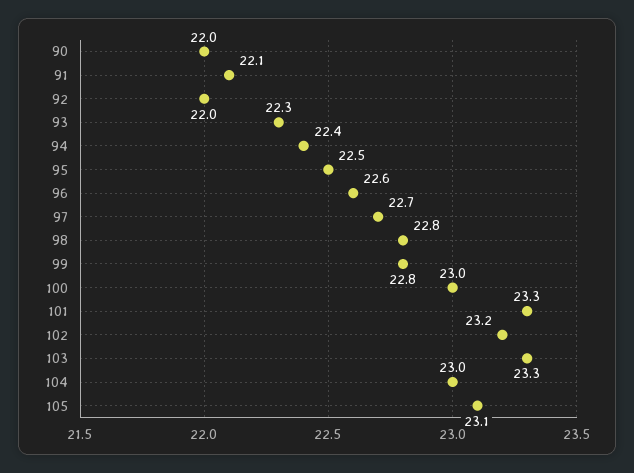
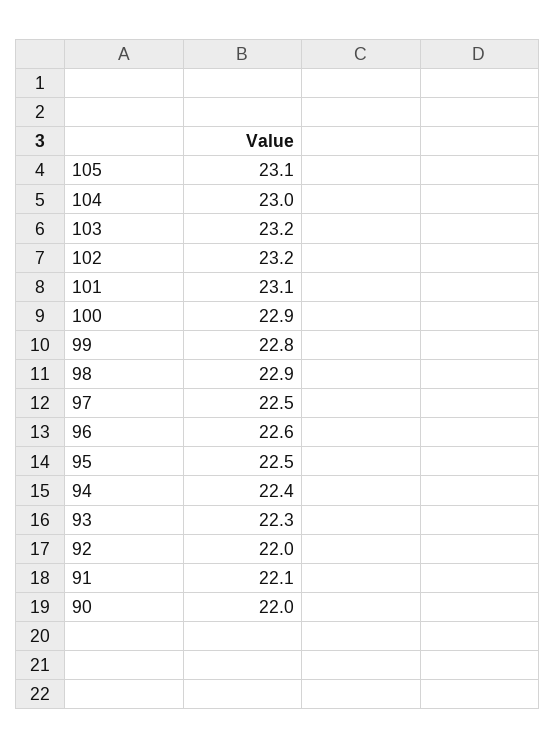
97: 22.7 -> 22.5
98: 22.8 -> 22.9
100: 23 -> 22.9
101: 23.3 -> 23.1
103: 23.3 -> 23.2

